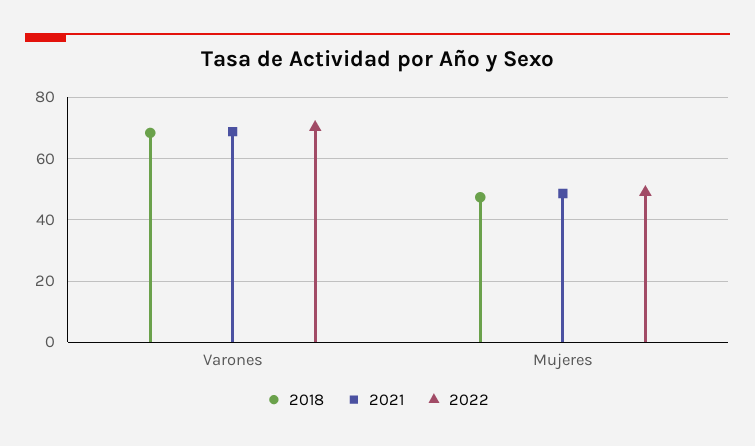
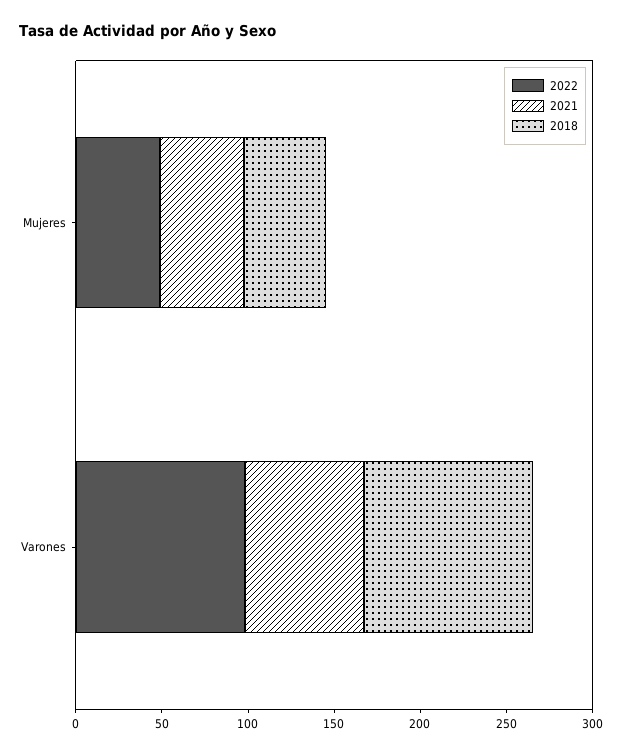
2018, Varones: 68 -> 100
2022, Varones: 70 -> 100

